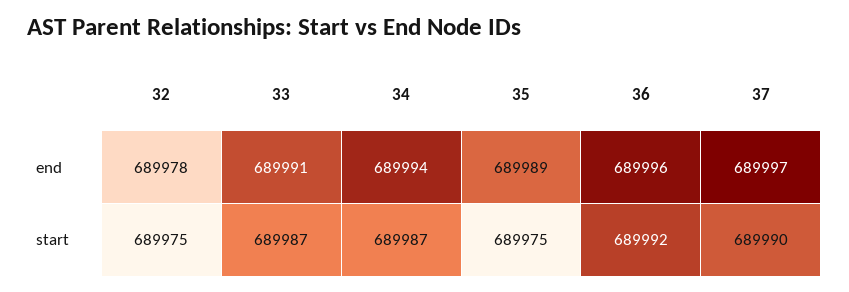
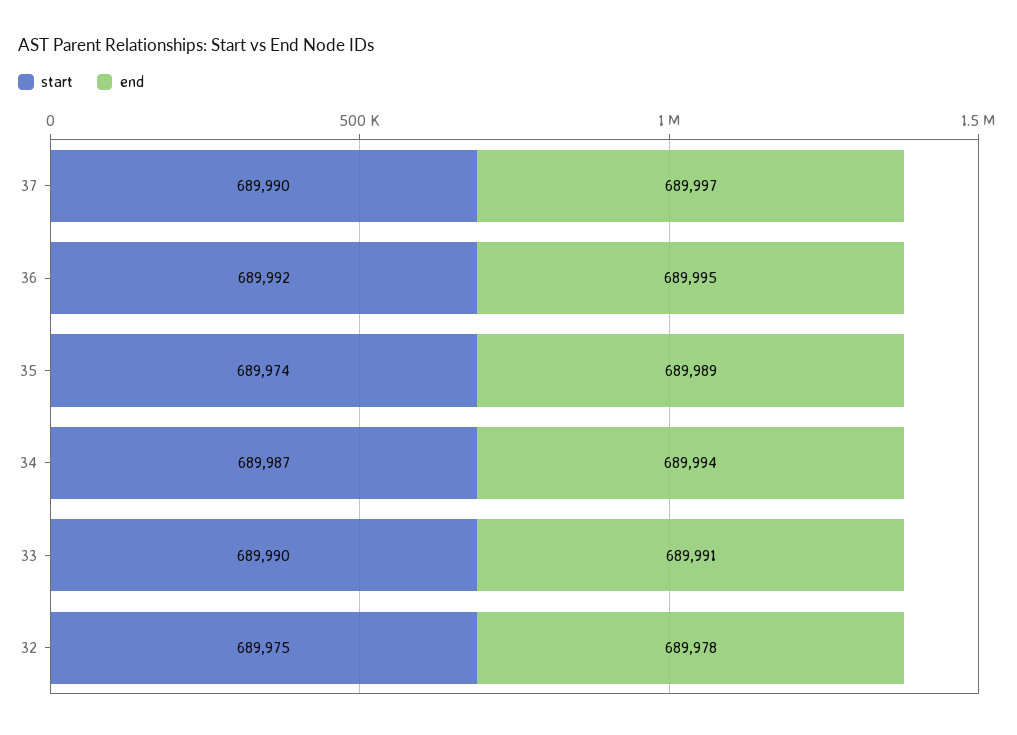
end, 36: 689996 -> 689995
start, 33: 689987 -> 689990
start, 35: 689975 -> 689974

